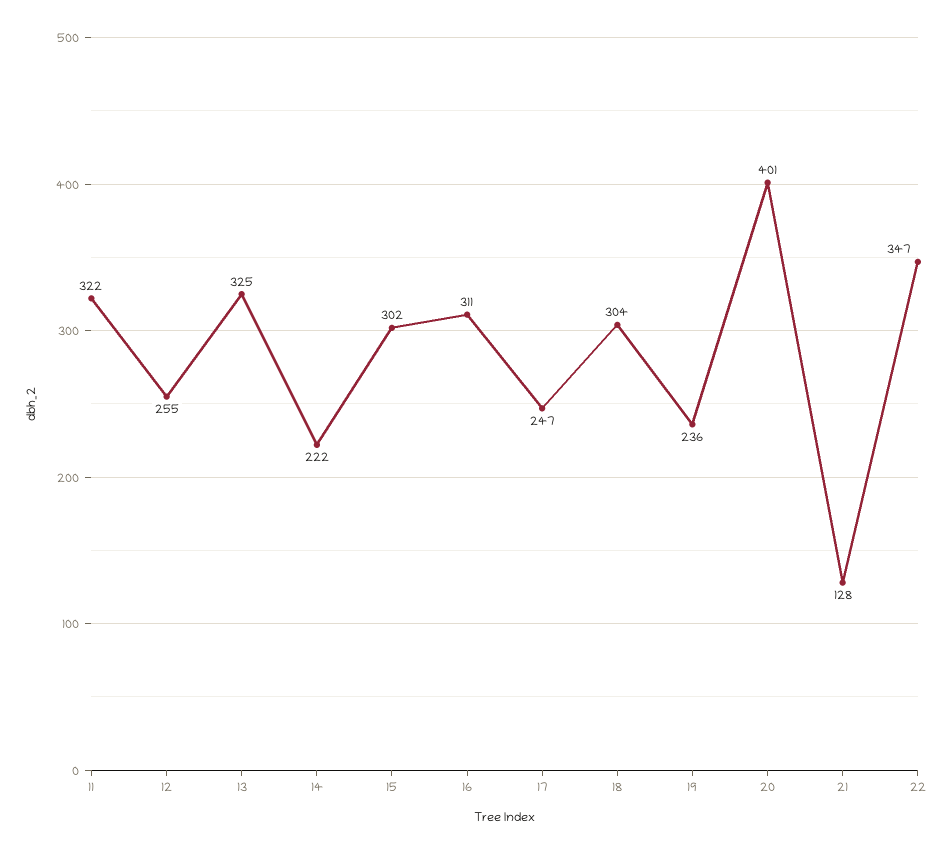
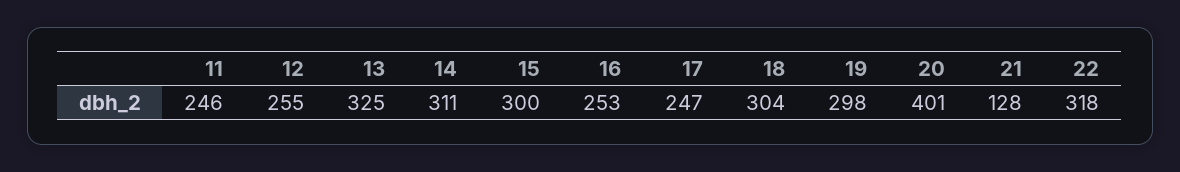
11: 322 -> 246
14: 222 -> 311
15: 302 -> 300
16: 311 -> 253
19: 236 -> 298
22: 347 -> 318

